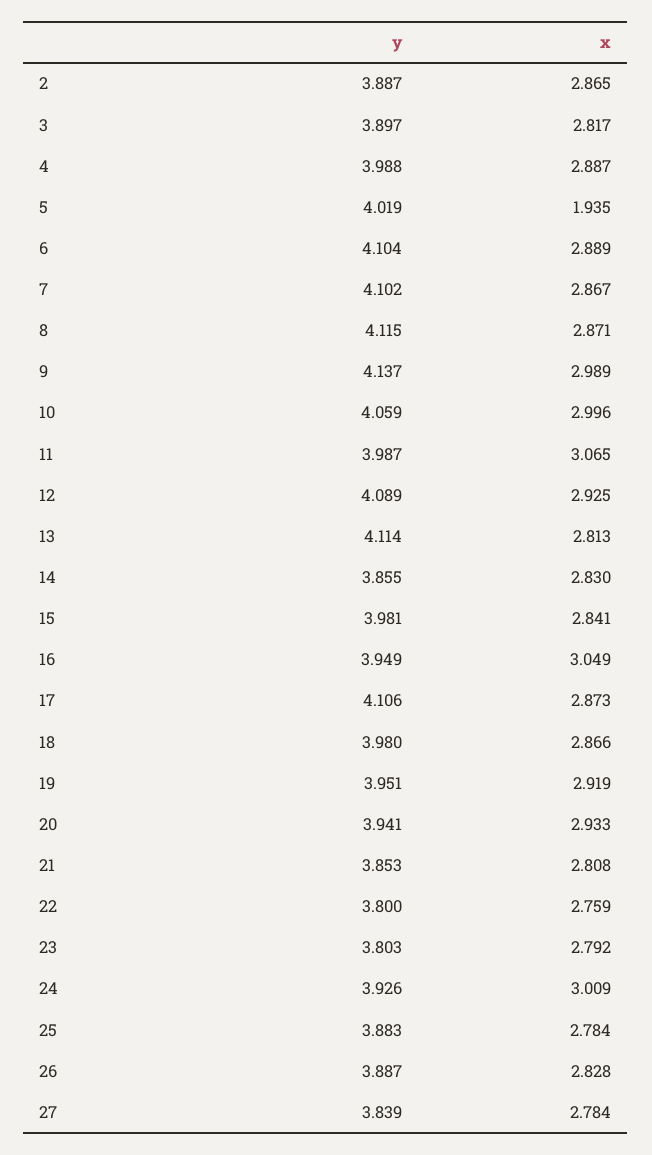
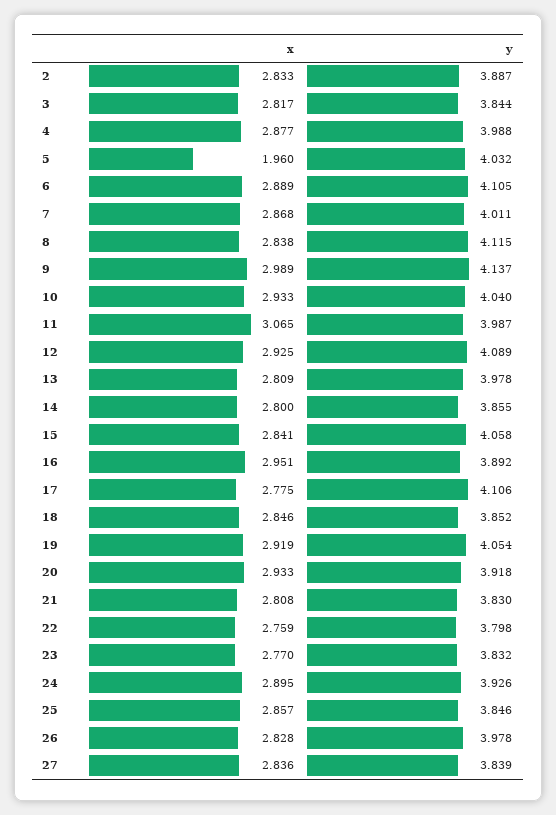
x, 2: 2.865 -> 2.833
y, 3: 3.897 -> 3.844
x, 4: 2.887 -> 2.877
y, 5: 4.019 -> 4.032
x, 5: 1.935 -> 1.96
y, 6: 4.104 -> 4.105
y, 7: 4.102 -> 4.011
x, 7: 2.867 -> 2.868
x, 8: 2.871 -> 2.838
y, 10: 4.059 -> 4.04
x, 10: 2.996 -> 2.933
y, 13: 4.114 -> 3.978
x, 13: 2.813 -> 2.809
x, 14: 2.83 -> 2.8
y, 15: 3.981 -> 4.058
y, 16: 3.949 -> 3.892
x, 16: 3.049 -> 2.951
x, 17: 2.873 -> 2.775
y, 18: 3.98 -> 3.852
x, 18: 2.866 -> 2.846
y, 19: 3.951 -> 4.054
y, 20: 3.941 -> 3.918
y, 21: 3.853 -> 3.83
y, 22: 3.8 -> 3.798
y, 23: 3.803 -> 3.832
x, 23: 2.792 -> 2.77
x, 24: 3.009 -> 2.895
y, 25: 3.883 -> 3.846
x, 25: 2.784 -> 2.857
y, 26: 3.887 -> 3.978
x, 27: 2.784 -> 2.836

